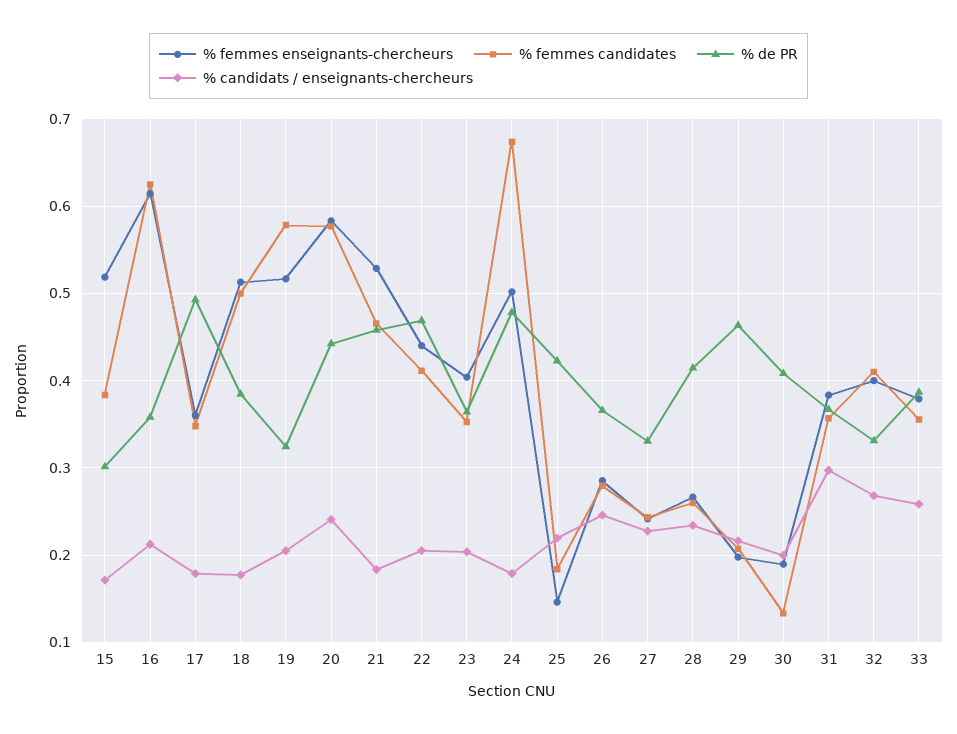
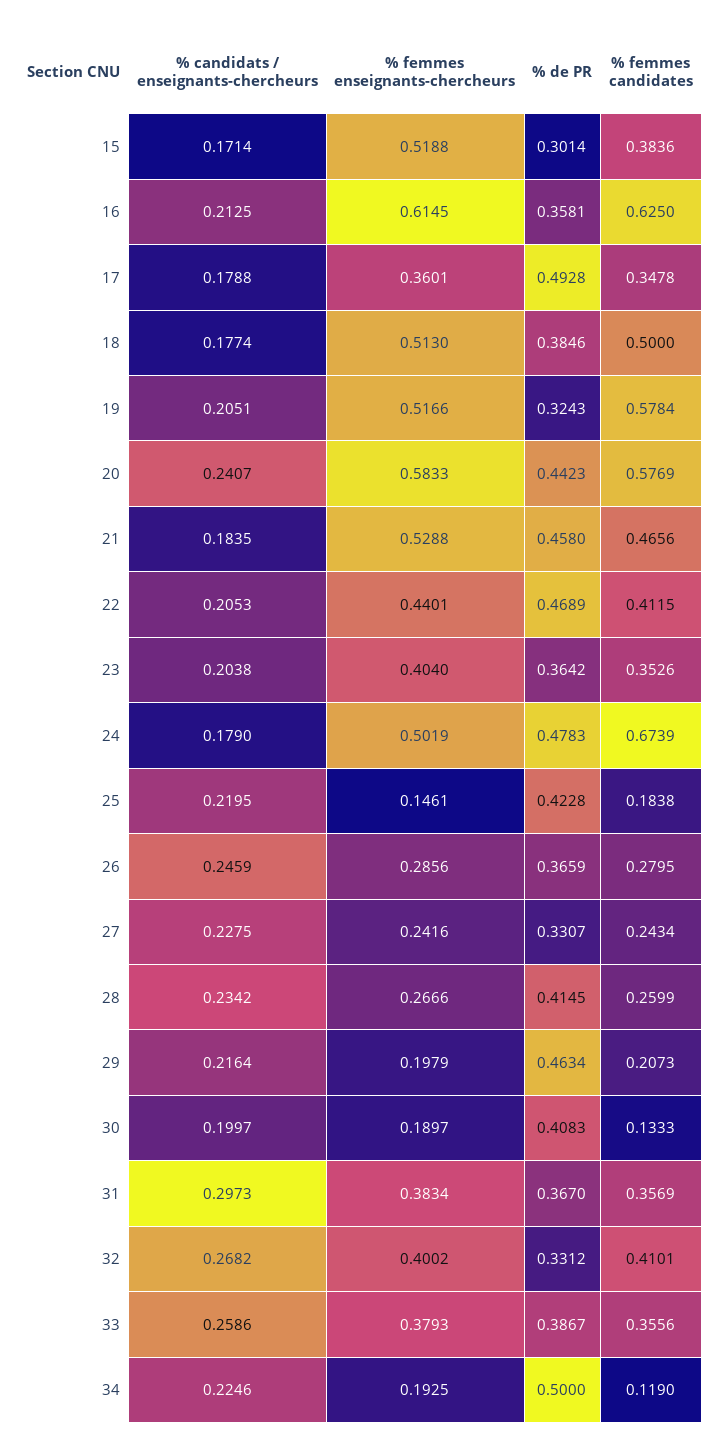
% candidats / enseignants-chercheurs, 34: none -> 0.2246
% femmes enseignants-chercheurs, 34: none -> 0.1925
% de PR, 34: none -> 0.5
% femmes candidates, 34: none -> 0.119

